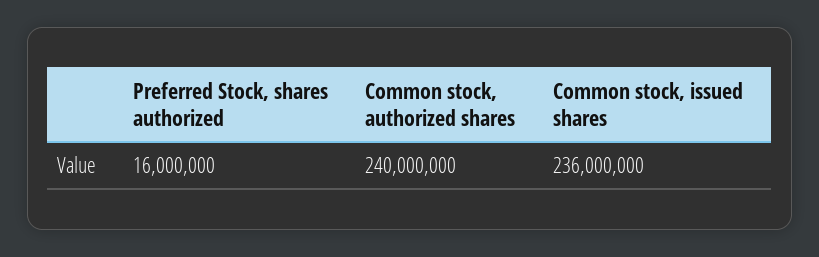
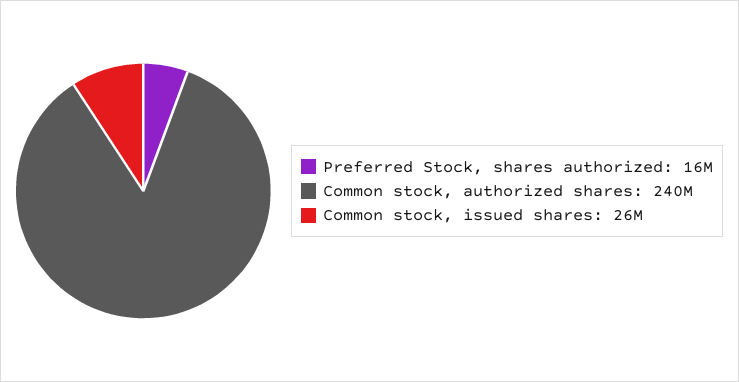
Common stock, issued shares: 236000000 -> 26000000

